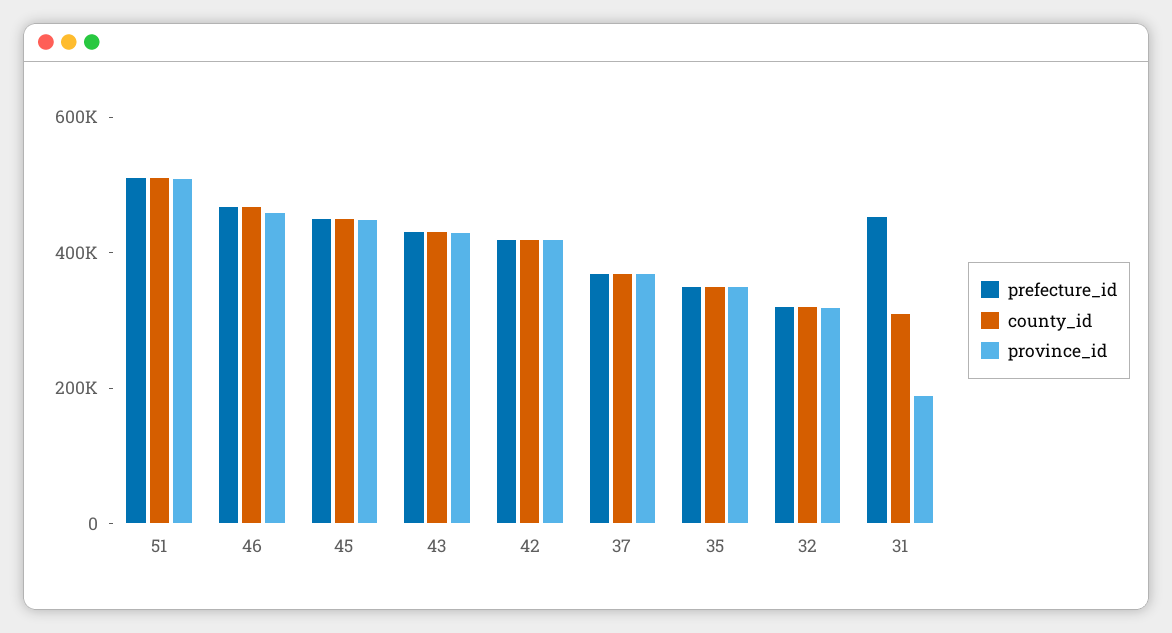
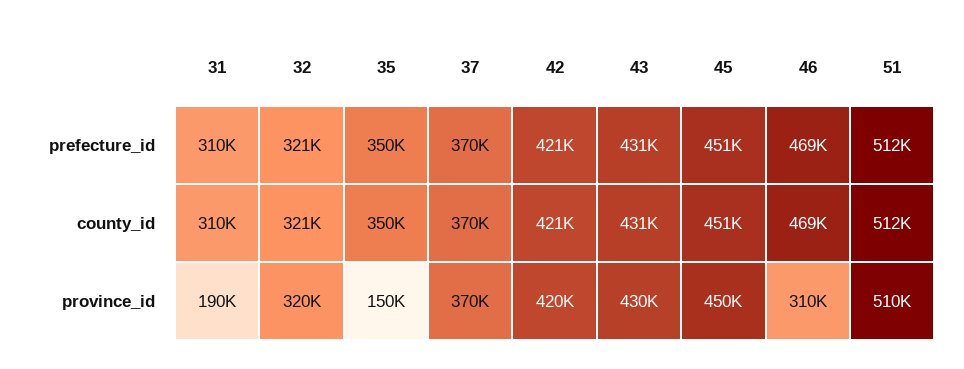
province_id, 46: 450000 -> 310000
province_id, 35: 350000 -> 150000
prefecture_id, 31: 450000 -> 310000

